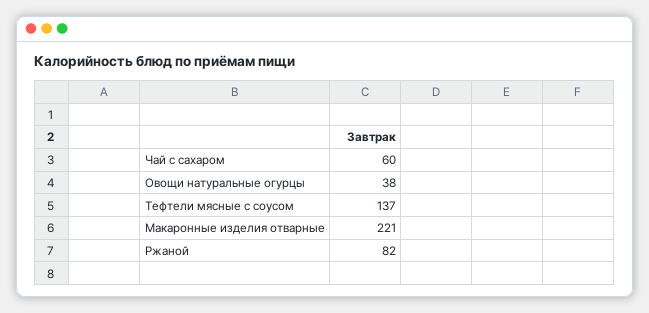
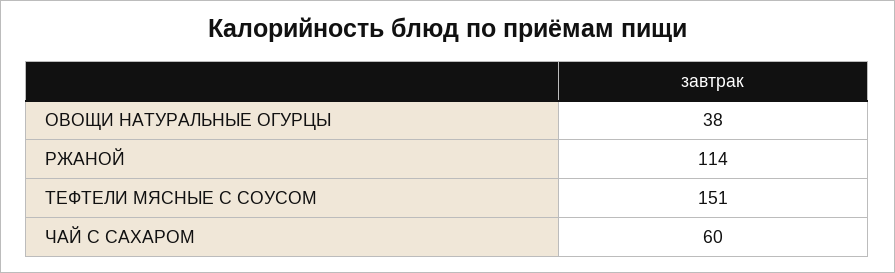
Тефтели мясные с соусом: 137 -> 151
Макаронные изделия отварные: 221 -> none
Ржаной: 82 -> 114

